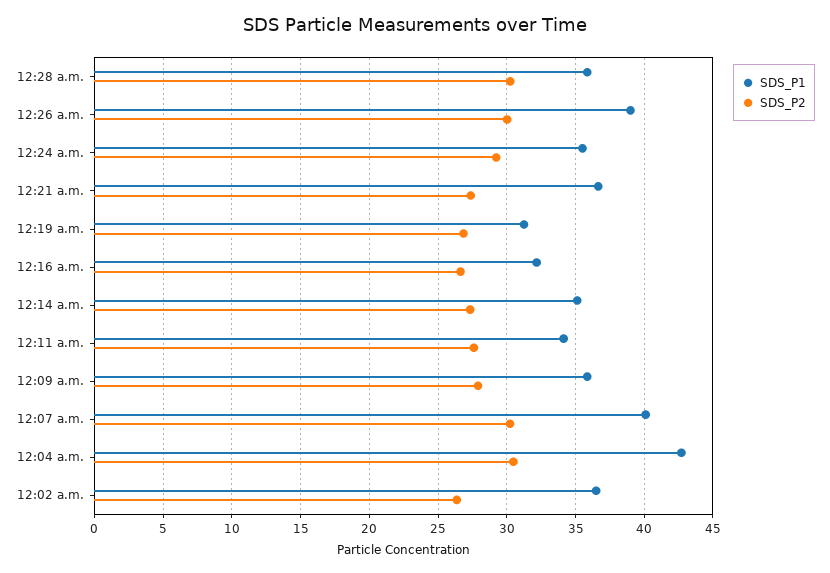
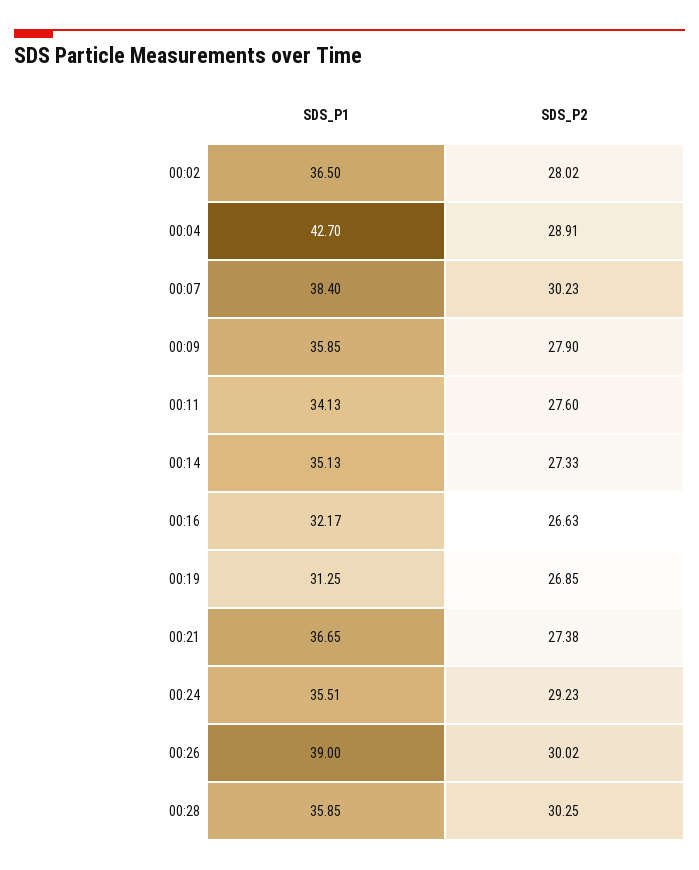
SDS_P1, 12:07 a.m.: 40 -> 38.4
SDS_P2, 12:04 a.m.: 30.5 -> 28.91
SDS_P2, 12:02 a.m.: 26.5 -> 28.02

